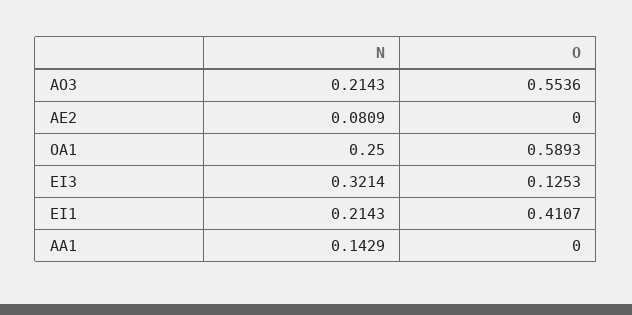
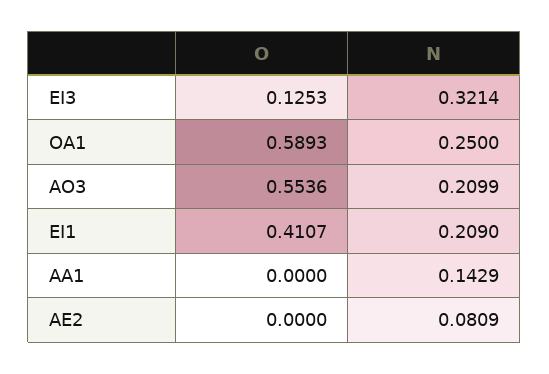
N, AO3: 0.2143 -> 0.2099
N, EI1: 0.2143 -> 0.209

